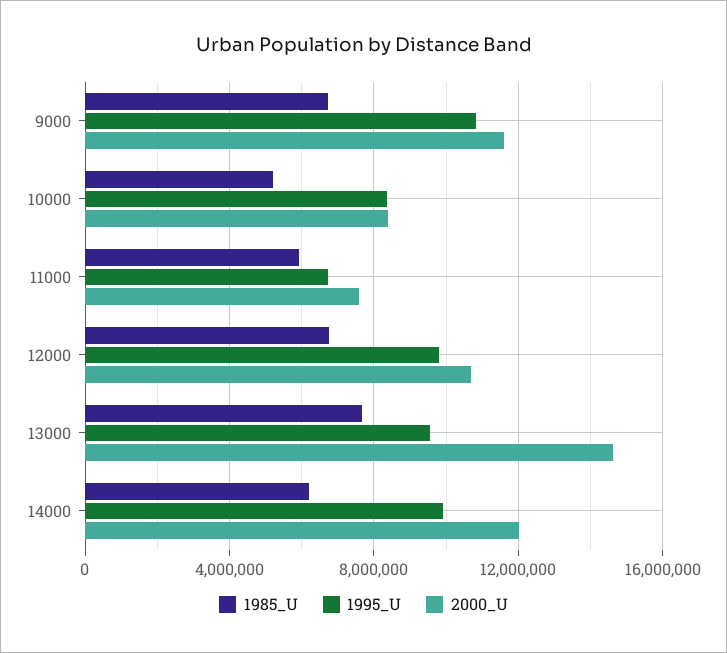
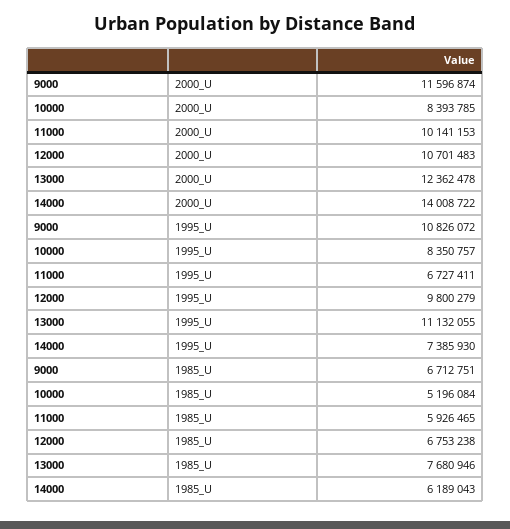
2000_U, 11000: 7500000 -> 10141153
1995_U, 13000: 9500000 -> 11132055
2000_U, 13000: 14500000 -> 12362478
1995_U, 14000: 10000000 -> 7385930
2000_U, 14000: 12000000 -> 14008722

